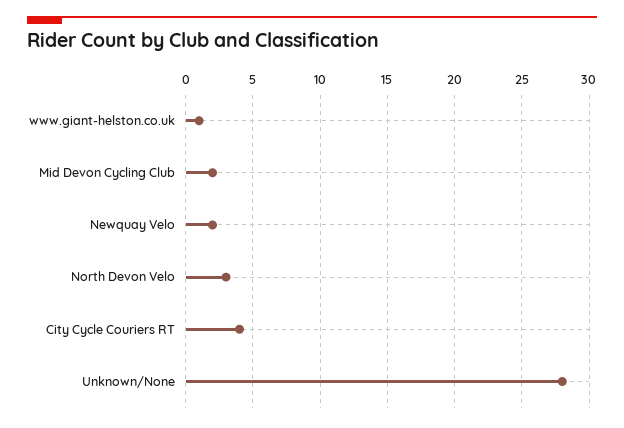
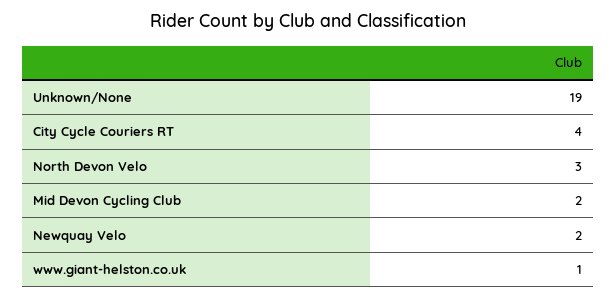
Unknown/None: 28 -> 19

